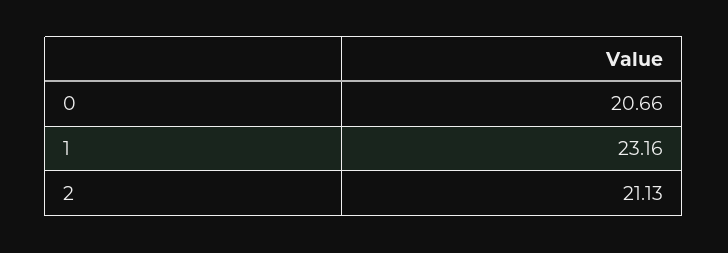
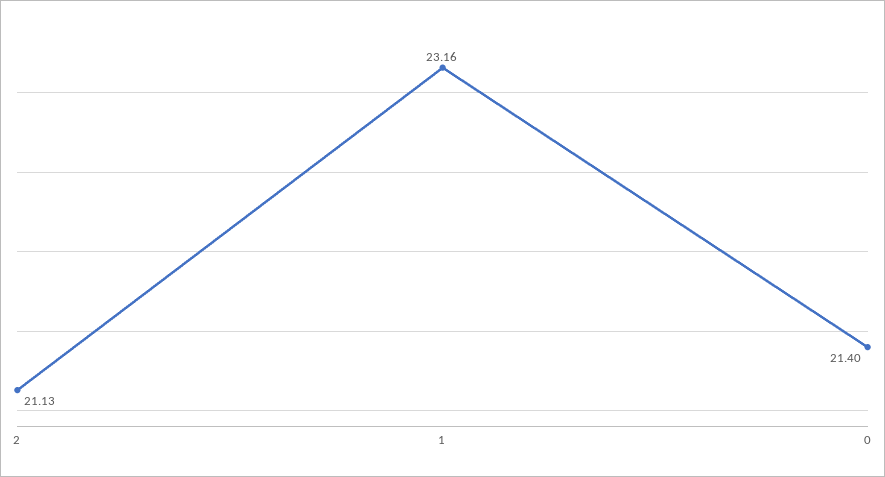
0: 20.66 -> 21.4

